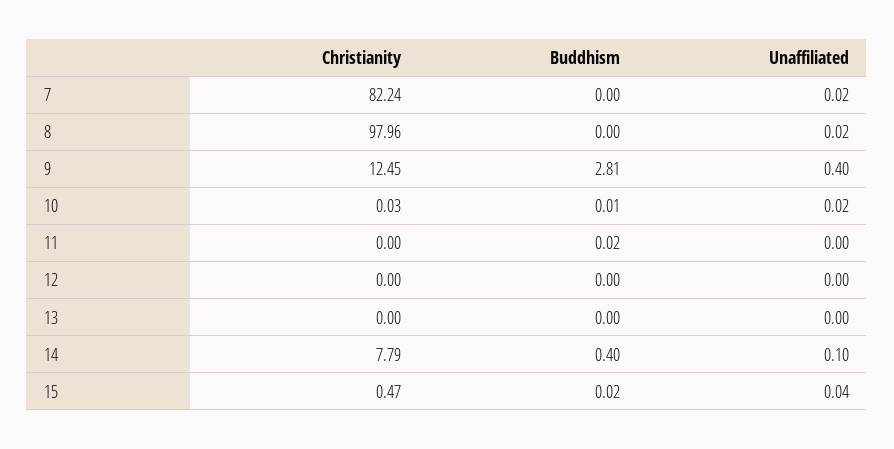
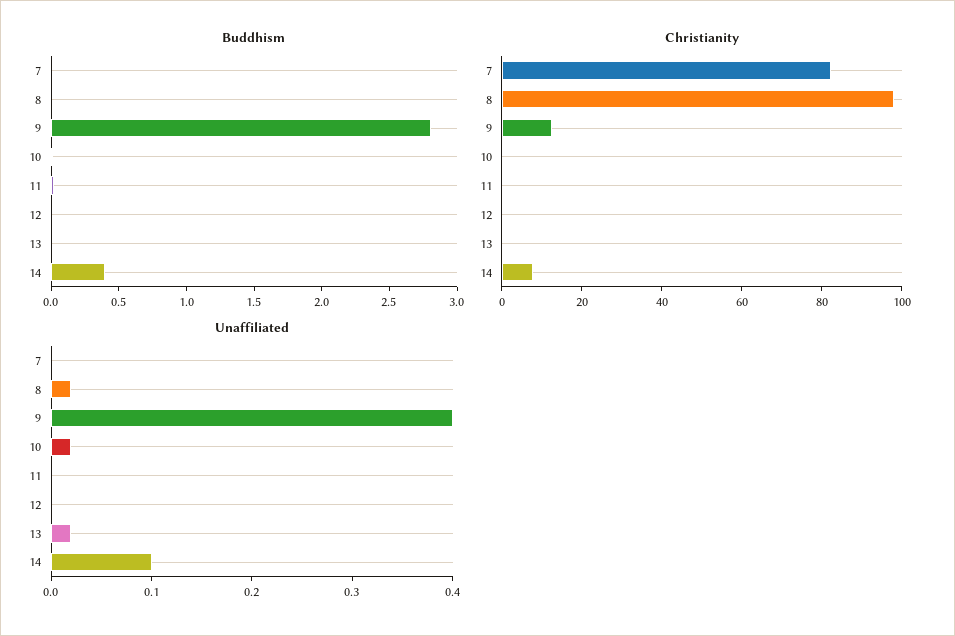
Unaffiliated, 7: 0.02 -> 0
Unaffiliated, 13: 0 -> 0.02
Christianity, 15: 0.47 -> none
Buddhism, 15: 0.02 -> none
Unaffiliated, 15: 0.04 -> none

